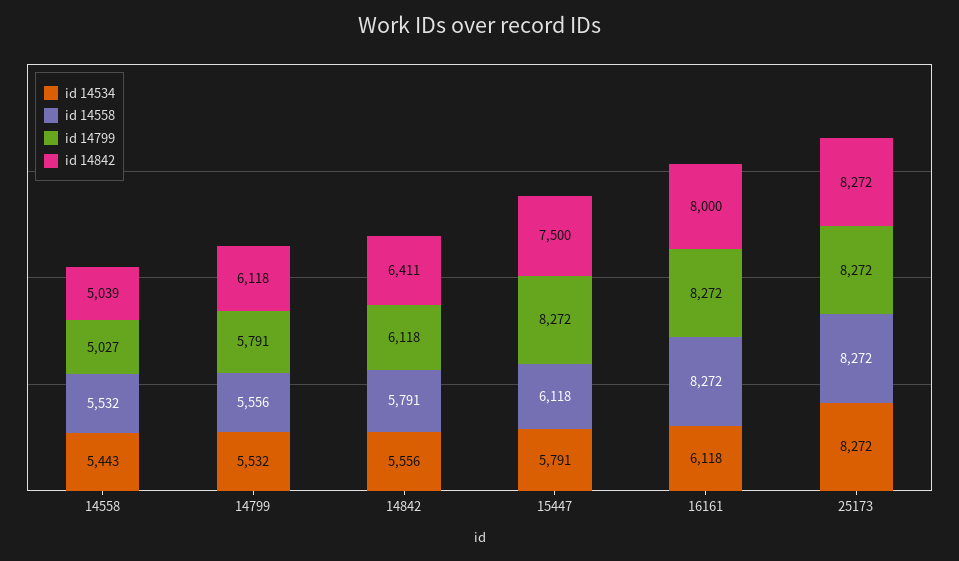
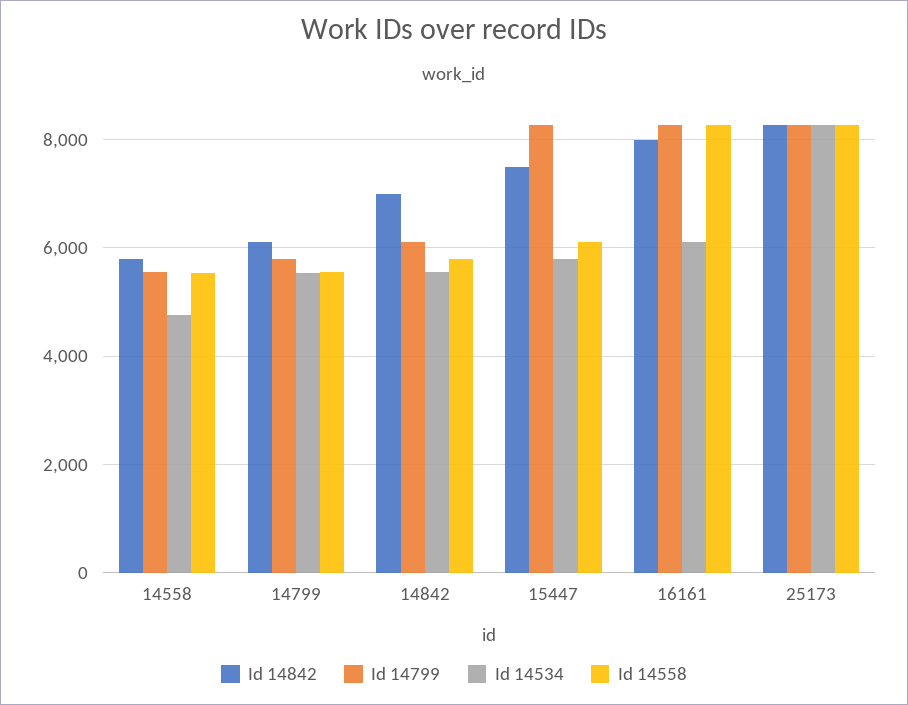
id 14534, 14558: 5443 -> 4800
id 14799, 14558: 5027 -> 5600
id 14842, 14558: 5039 -> 5800
id 14842, 14842: 6411 -> 7000

